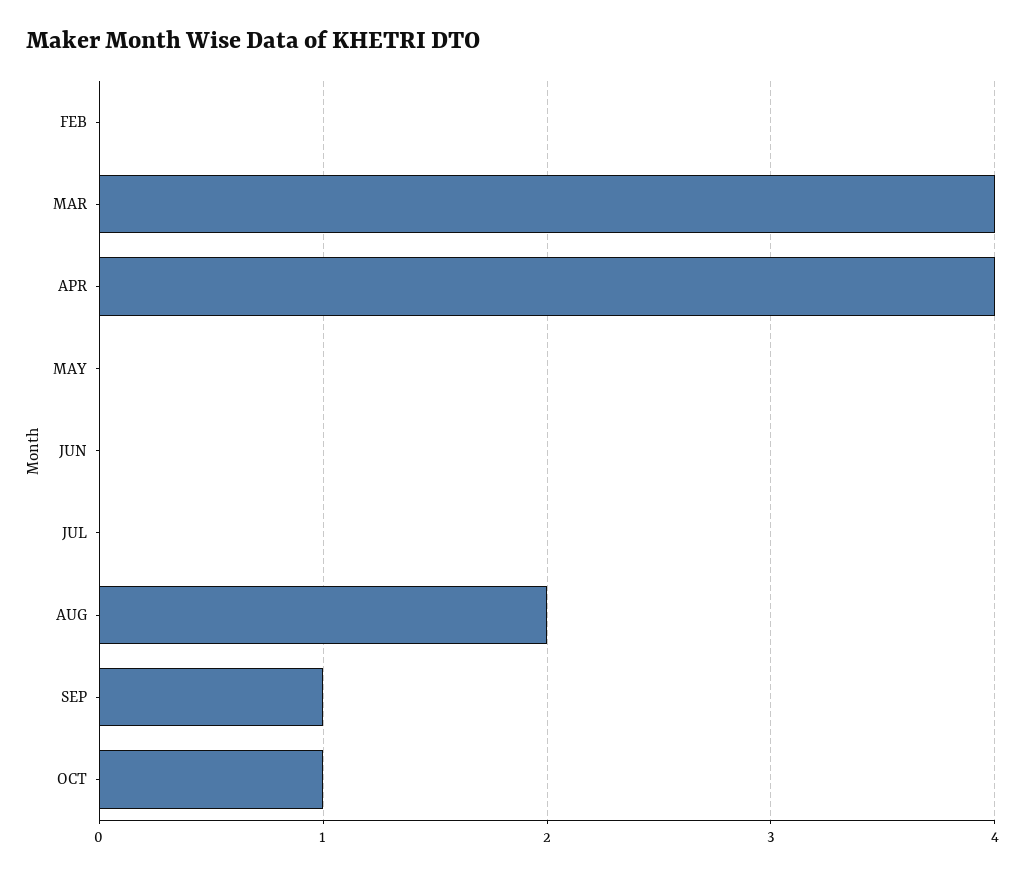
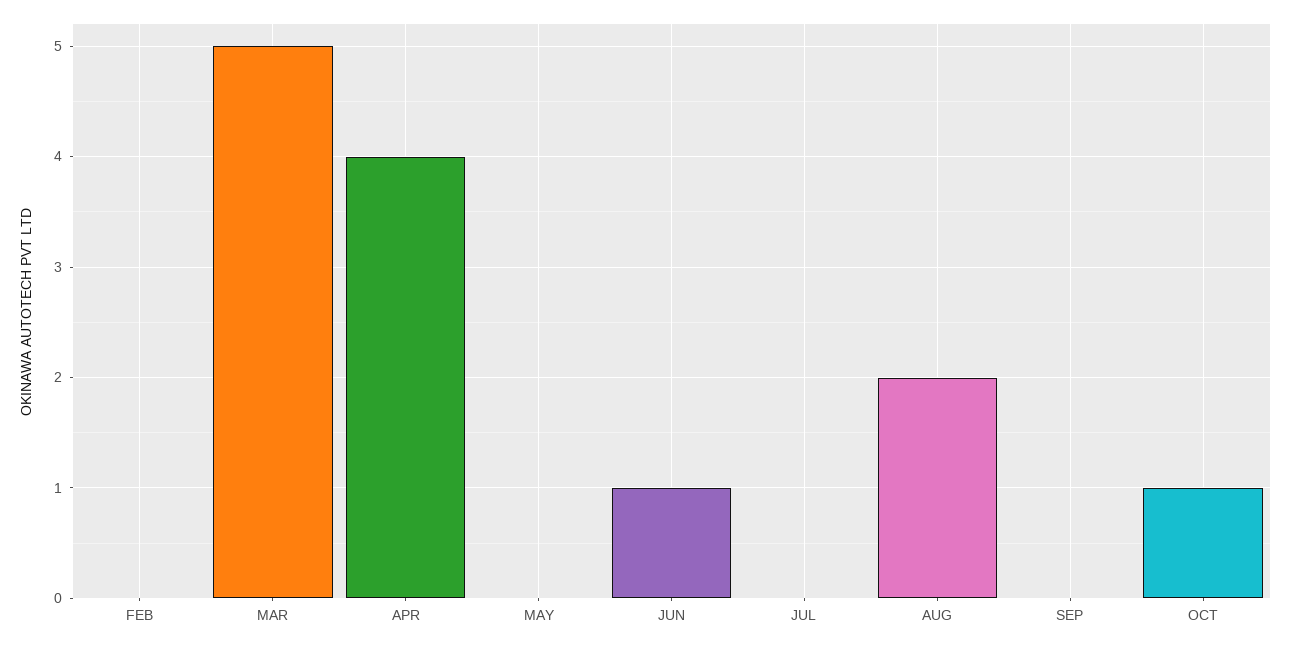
MAR: 4 -> 5
JUN: 0 -> 1
SEP: 1 -> 0

